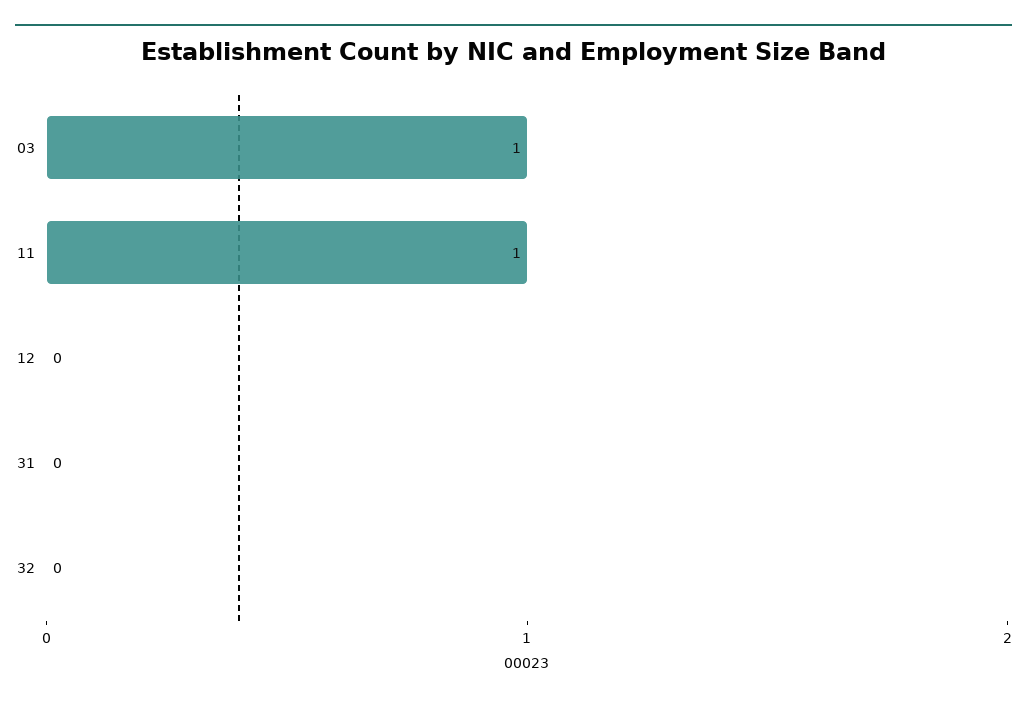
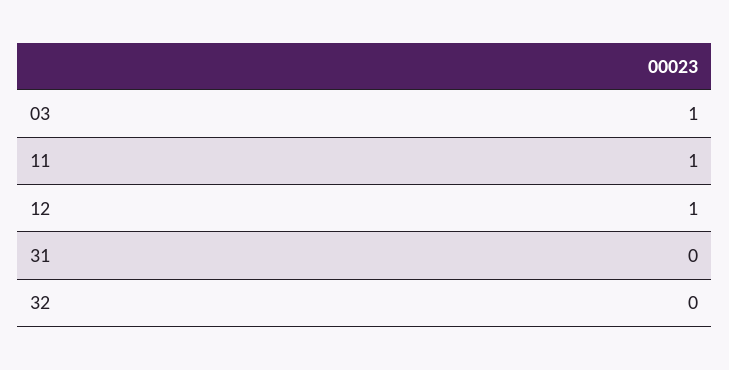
12: 0 -> 1

